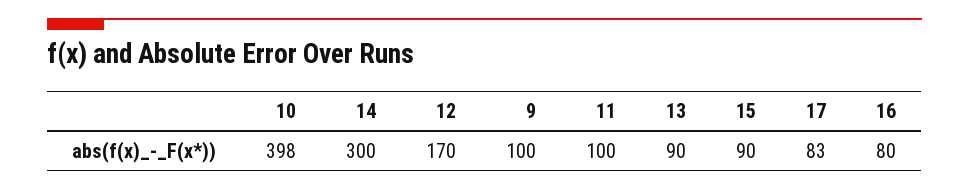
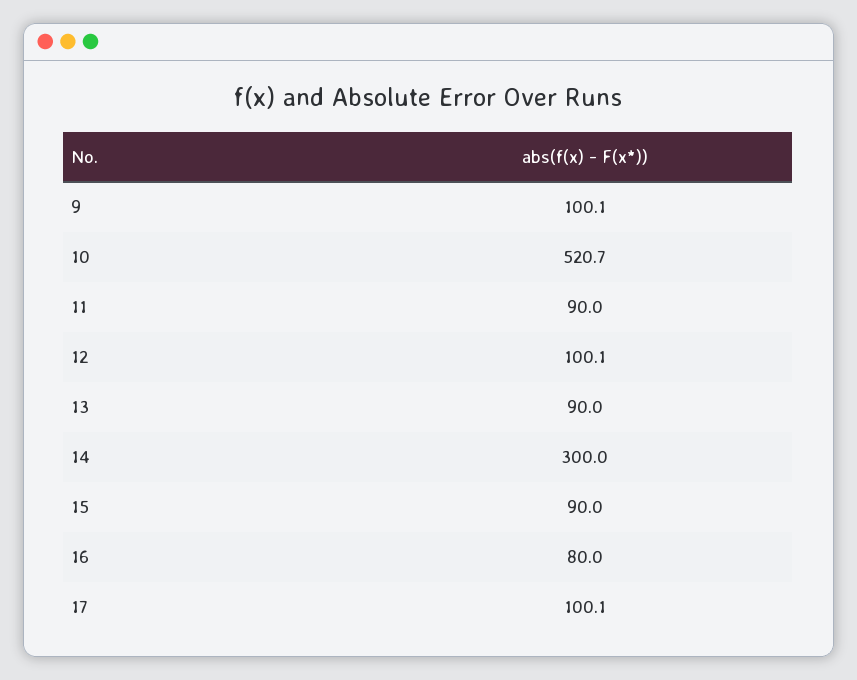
10: 398 -> 520.7
12: 170 -> 100.1
11: 100 -> 90
17: 83 -> 100.1

